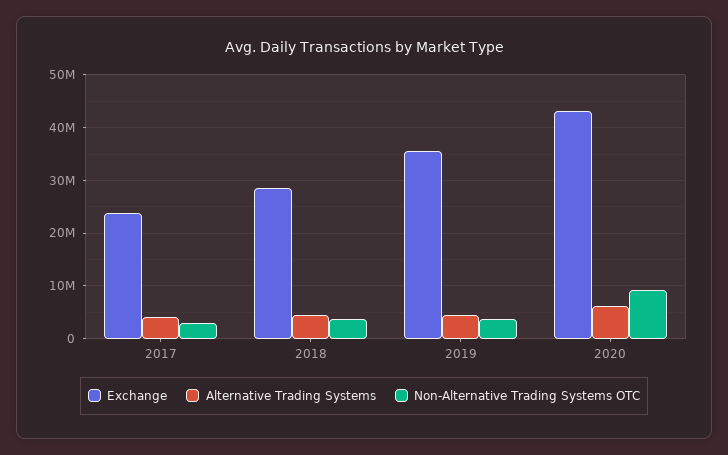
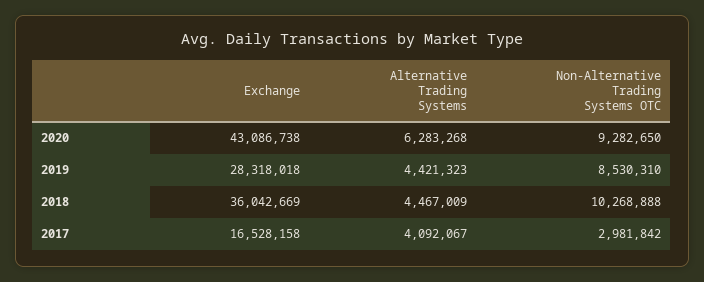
Exchange, 2017: 24000000 -> 16528158
Exchange, 2018: 28000000 -> 36042669
Non-Alternative Trading Systems OTC, 2018: 4000000 -> 10268888
Exchange, 2019: 36000000 -> 28318018
Non-Alternative Trading Systems OTC, 2019: 4000000 -> 8530310

